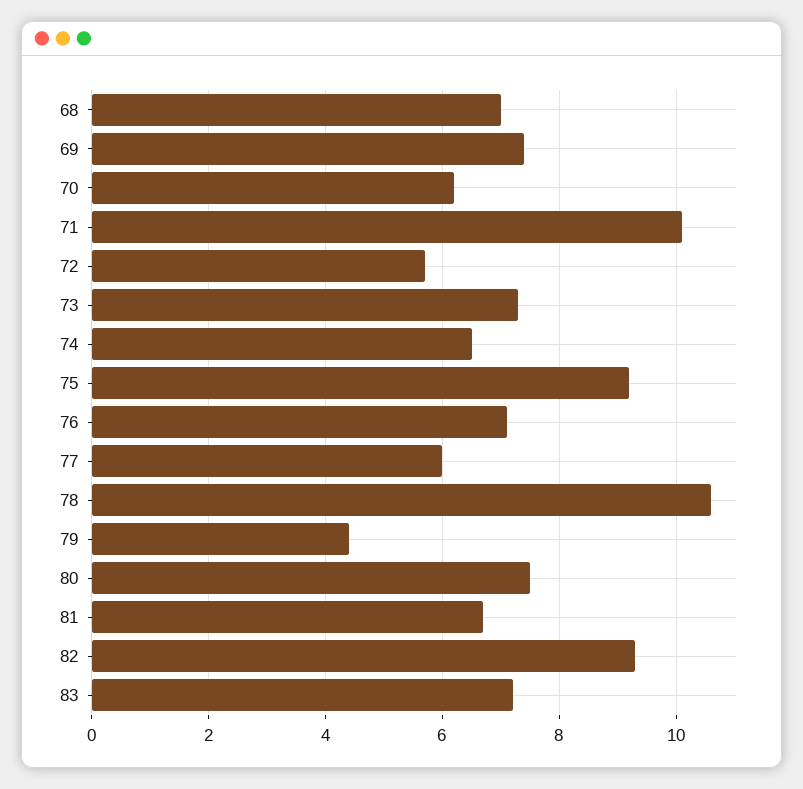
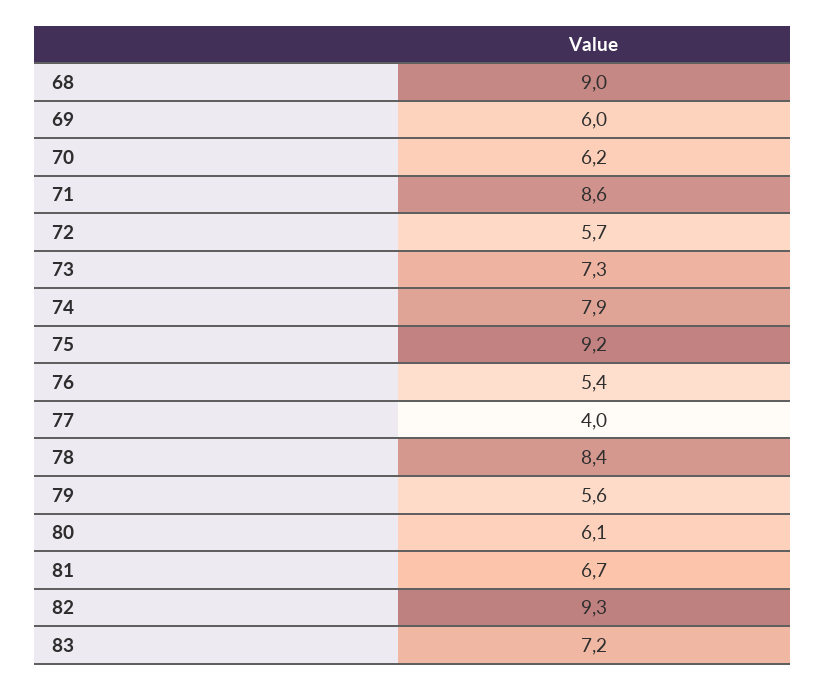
68: 7 -> 9
69: 7.5 -> 6
71: 10 -> 8.6
74: 6.5 -> 7.9
76: 7 -> 5.4
77: 6 -> 4
78: 10.5 -> 8.4
79: 4.5 -> 5.6
80: 7.5 -> 6.1

